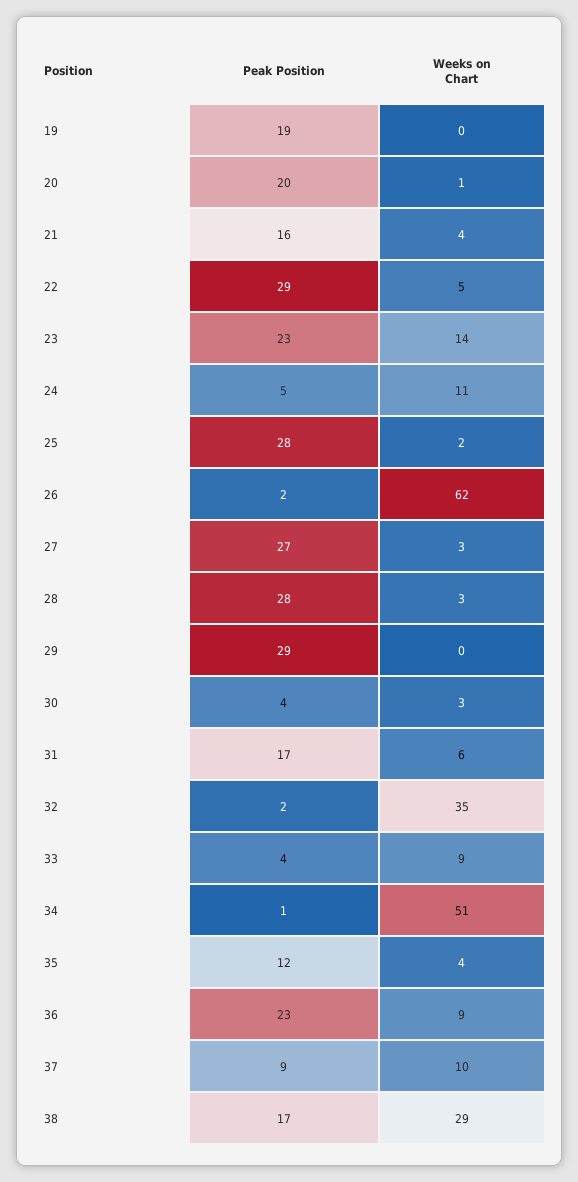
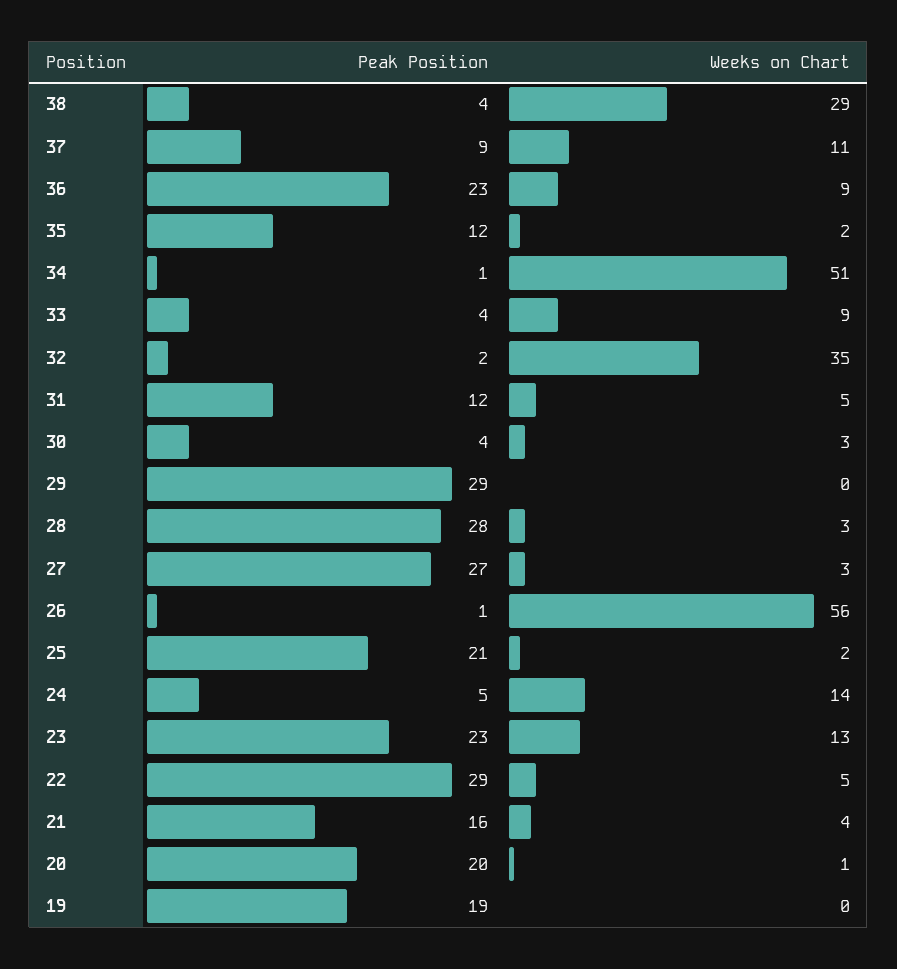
Weeks on Chart, 23: 14 -> 13
Weeks on Chart, 24: 11 -> 14
Peak Position, 25: 28 -> 21
Peak Position, 26: 2 -> 1
Weeks on Chart, 26: 62 -> 56
Peak Position, 31: 17 -> 12
Weeks on Chart, 31: 6 -> 5
Weeks on Chart, 35: 4 -> 2
Weeks on Chart, 37: 10 -> 11
Peak Position, 38: 17 -> 4

